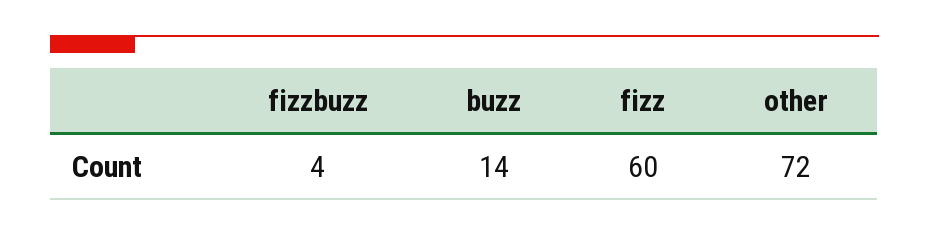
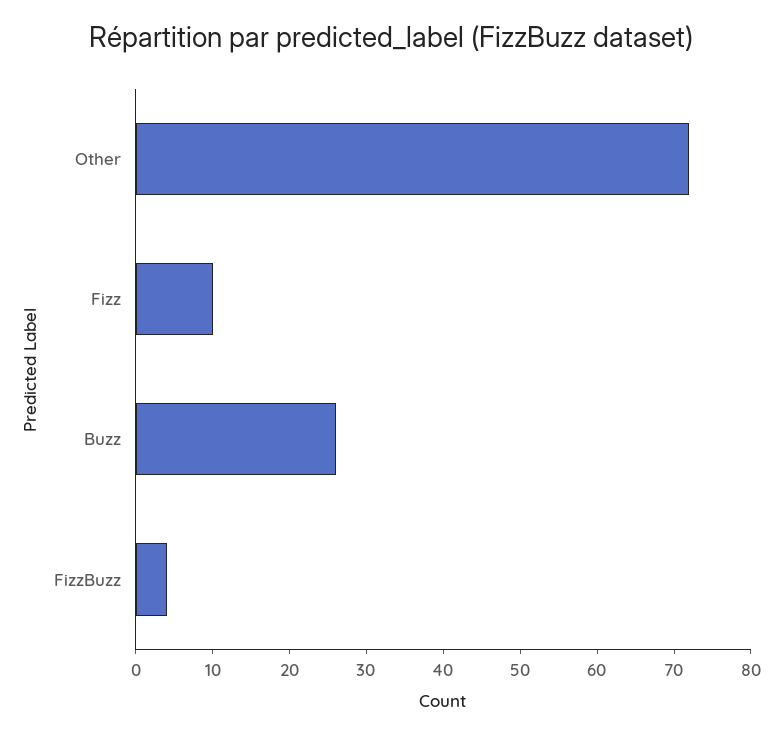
buzz: 14 -> 25
fizz: 60 -> 10

